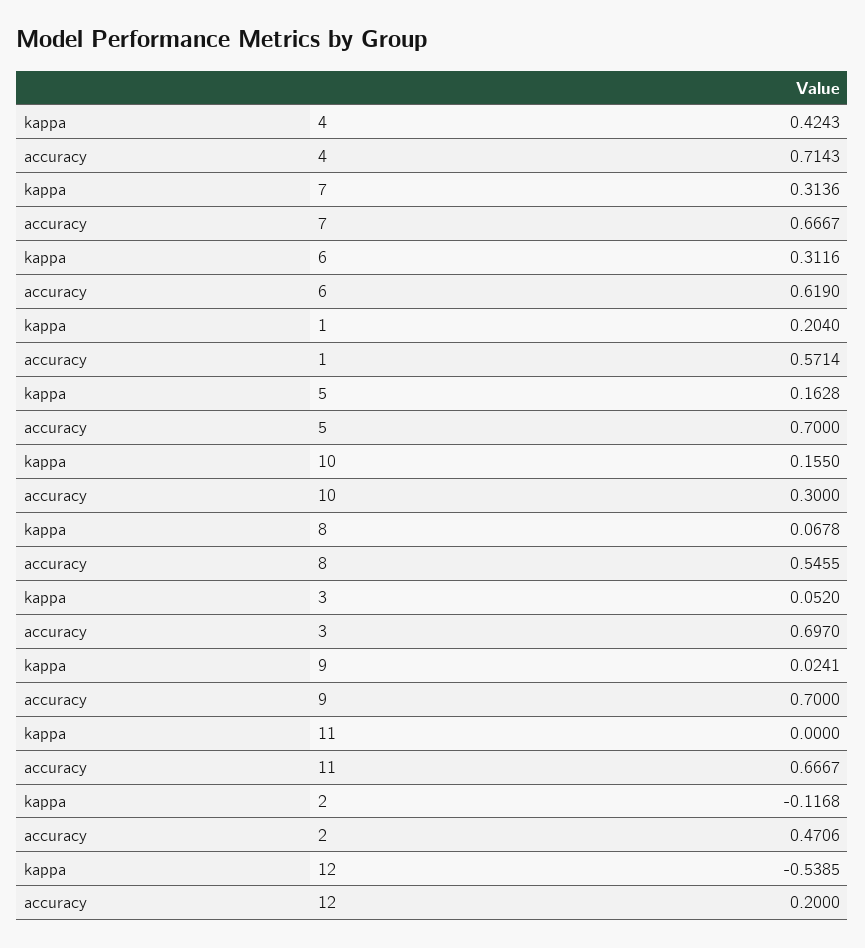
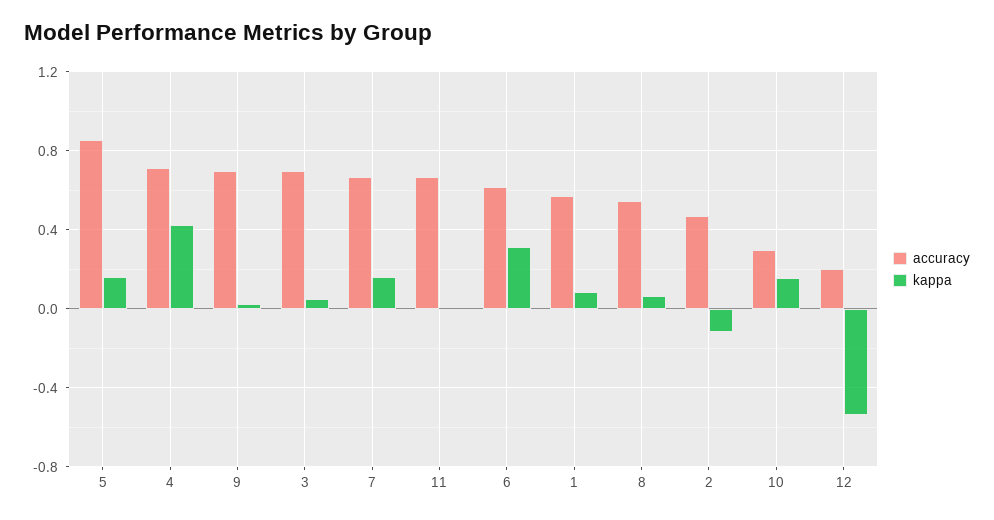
kappa, 7: 0.3136 -> 0.15
kappa, 1: 0.204 -> 0.1
accuracy, 5: 0.7 -> 0.85

